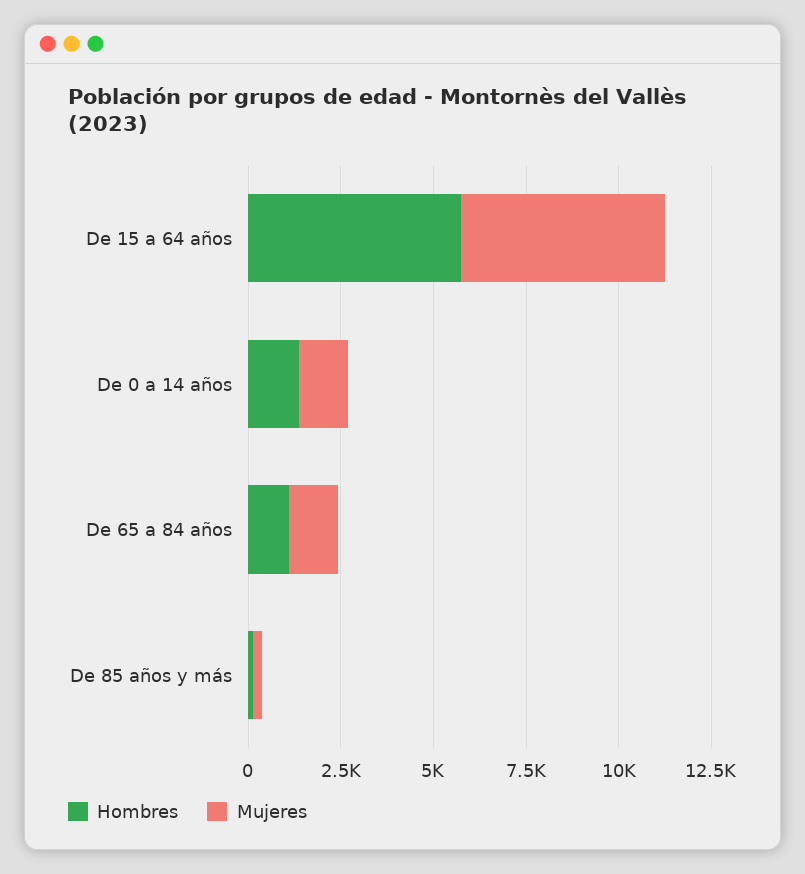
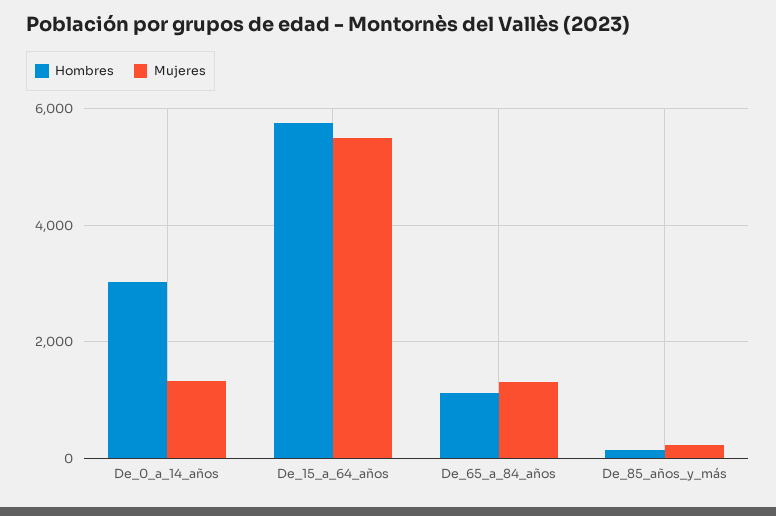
Hombres, De 0 a 14 años: 1500 -> 3000

